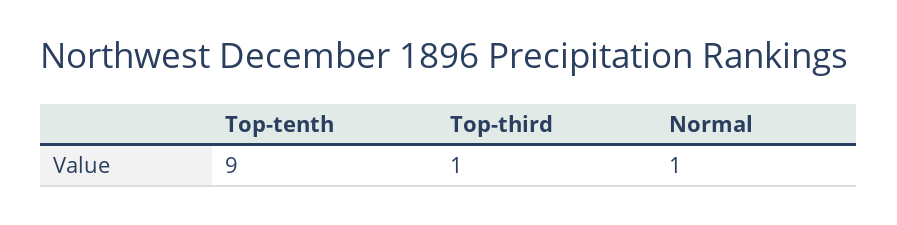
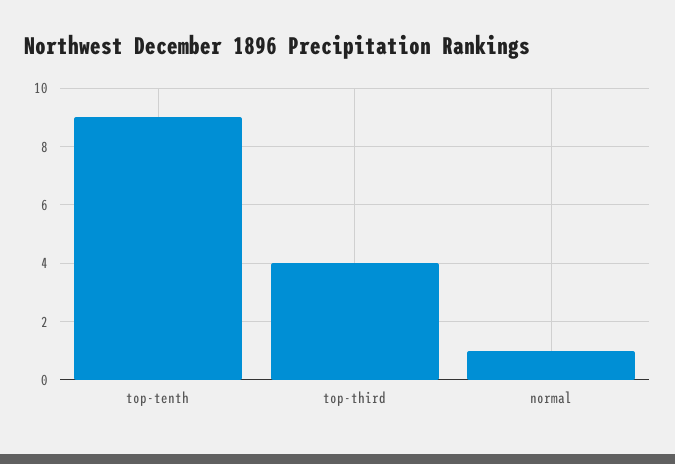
Top-third: 1 -> 4

